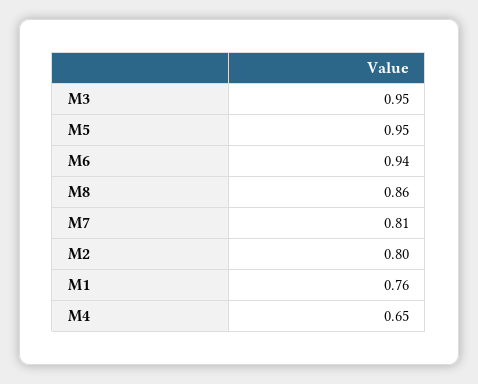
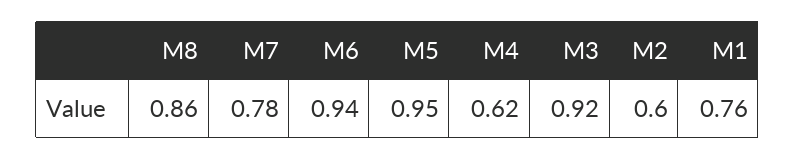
M3: 0.95 -> 0.92
M7: 0.81 -> 0.78
M2: 0.8 -> 0.6
M4: 0.65 -> 0.62

